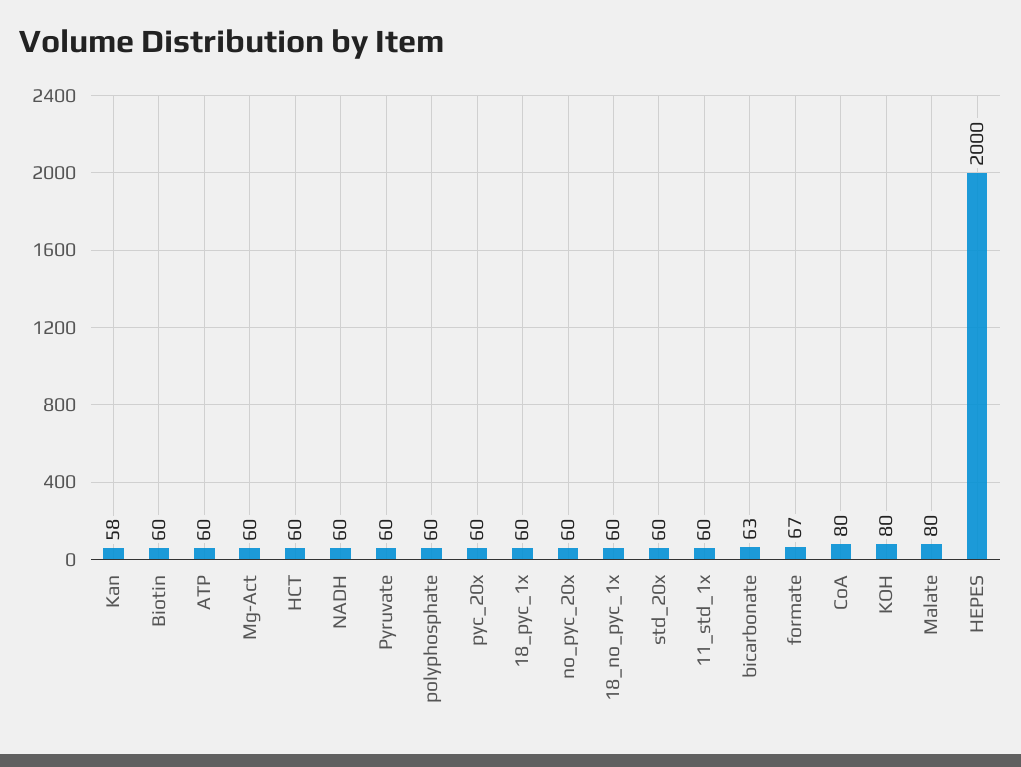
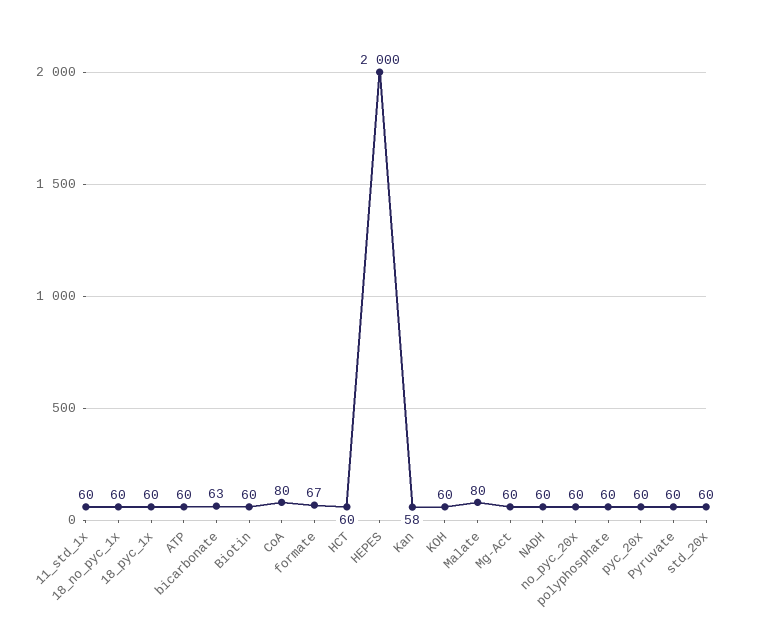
KOH: 80 -> 60

